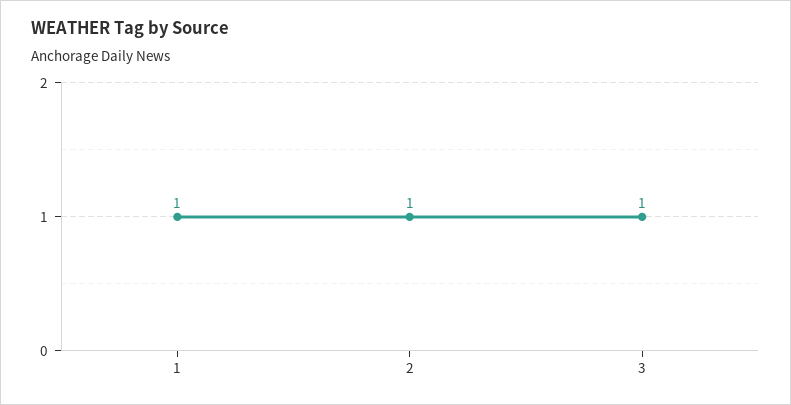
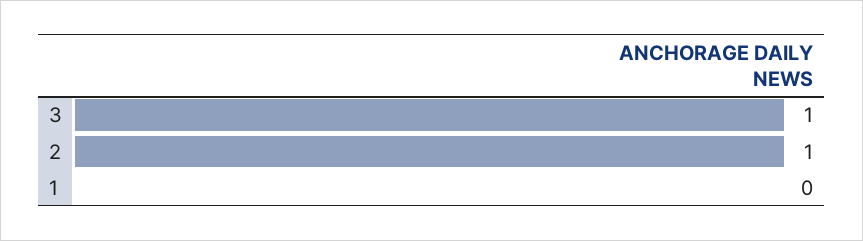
1: 1 -> 0

